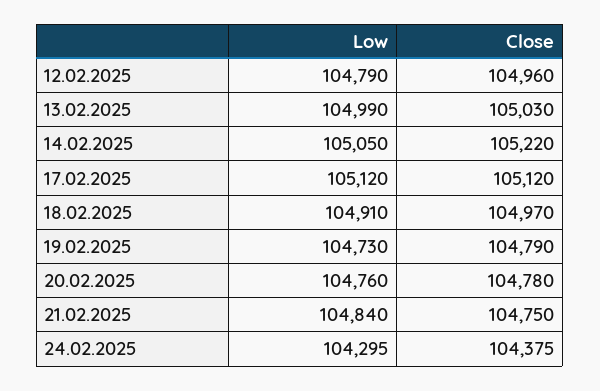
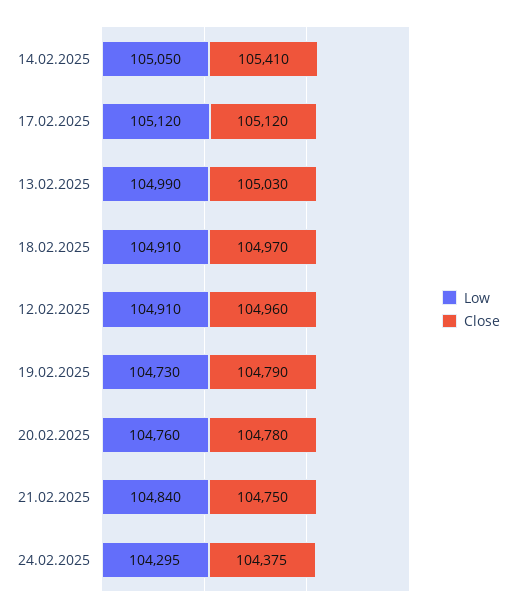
Low, 12.02.2025: 104790 -> 104910
Close, 14.02.2025: 105220 -> 105410

